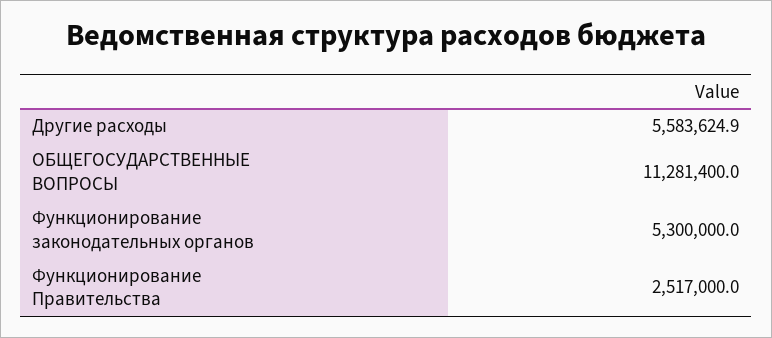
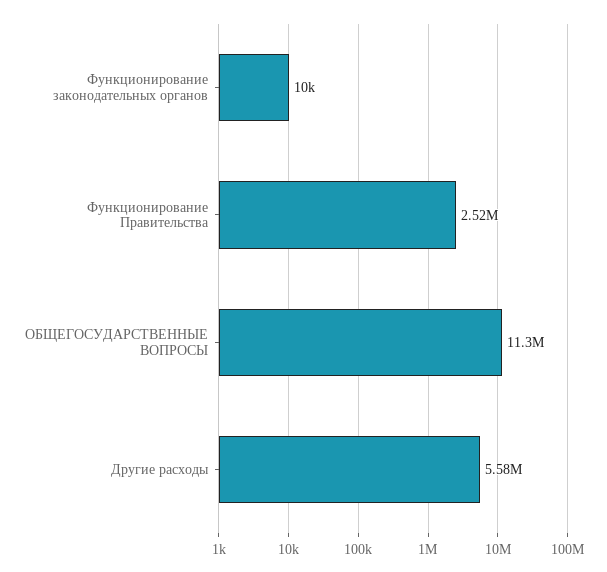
Функционирование законодательных органов: 5300000 -> 10000

